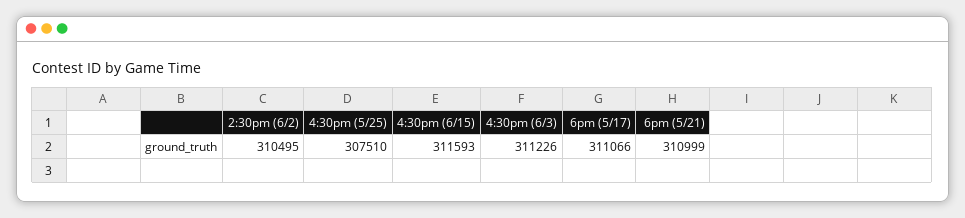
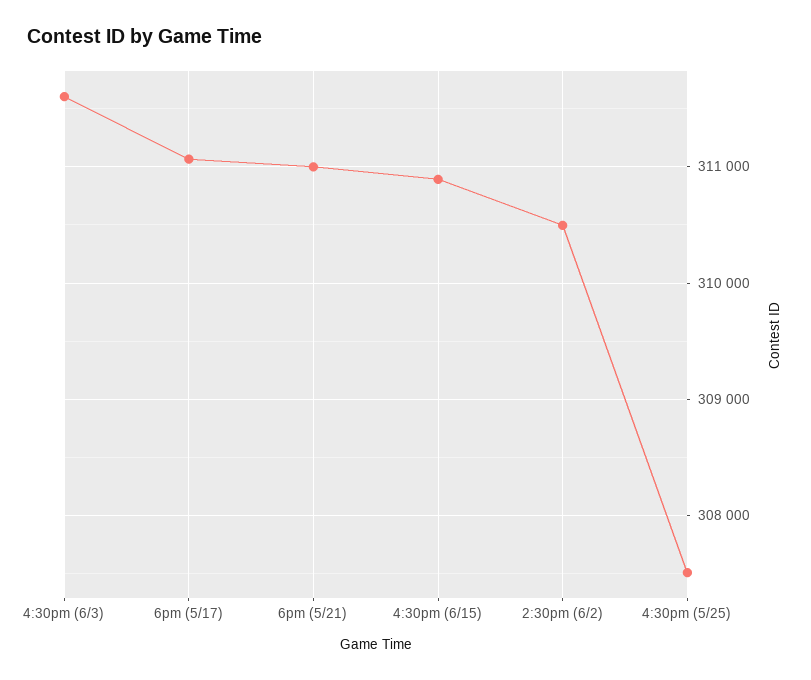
4:30pm (6/15): 311593 -> 310900
4:30pm (6/3): 311226 -> 311600

